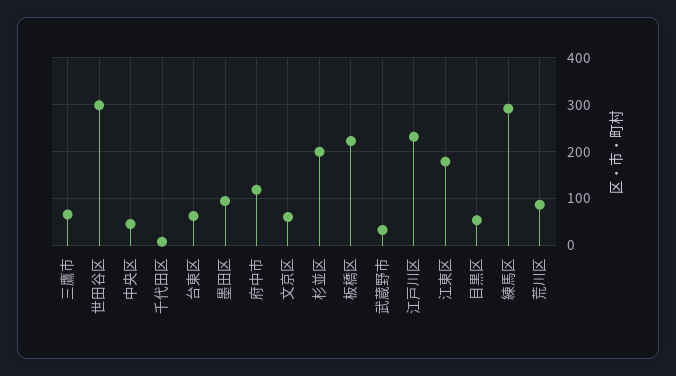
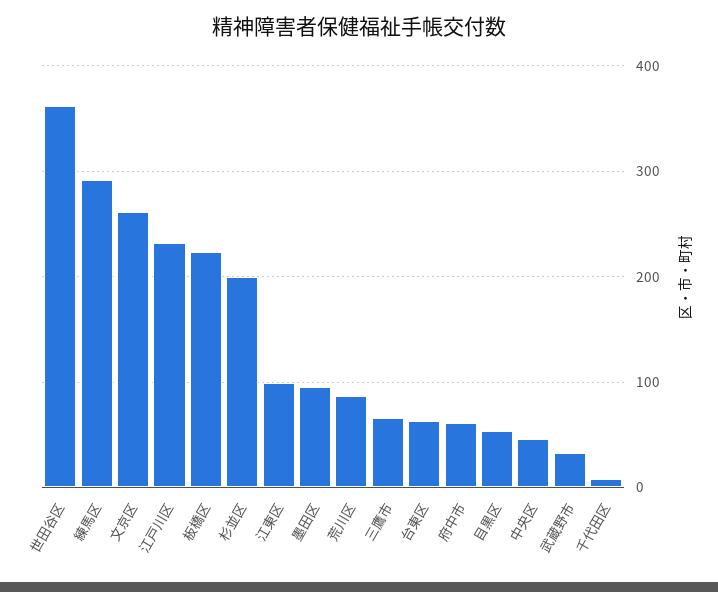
世田谷区: 300 -> 360
府中市: 120 -> 60
文京区: 60 -> 260
江東区: 180 -> 100

